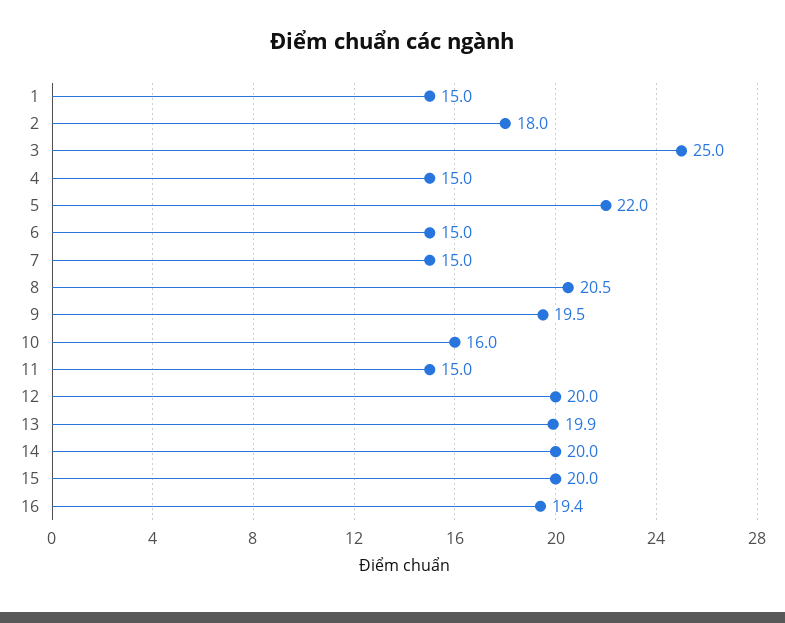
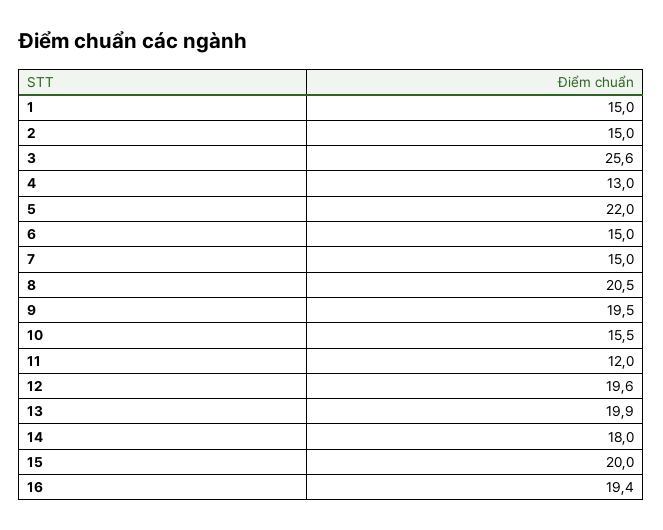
2: 18 -> 15
3: 25 -> 25.6
4: 15 -> 13
10: 16 -> 15.5
11: 15 -> 12
12: 20 -> 19.6
14: 20 -> 18

